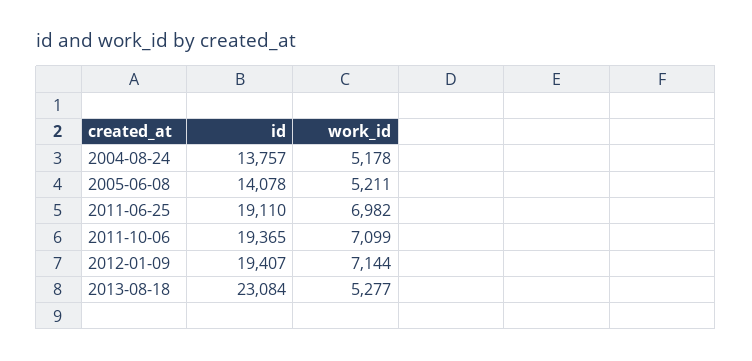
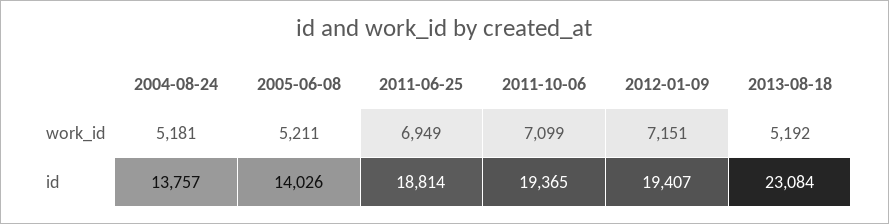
work_id, 2004-08-24: 5178 -> 5181
id, 2005-06-08: 14078 -> 14026
id, 2011-06-25: 19110 -> 18814
work_id, 2011-06-25: 6982 -> 6949
work_id, 2012-01-09: 7144 -> 7151
work_id, 2013-08-18: 5277 -> 5192

